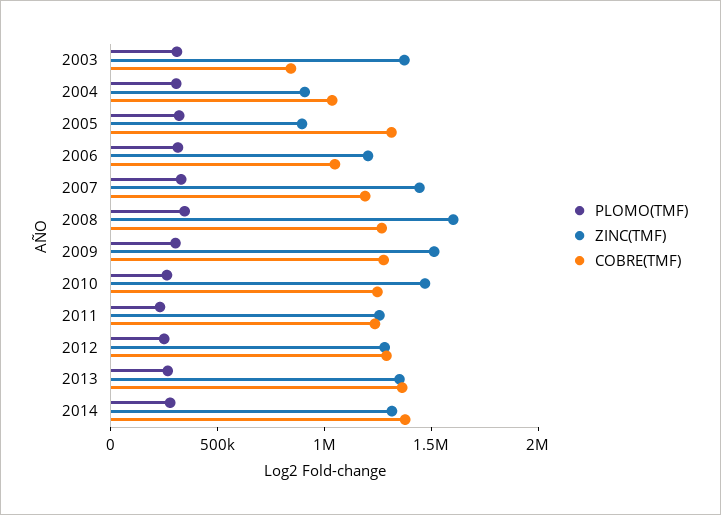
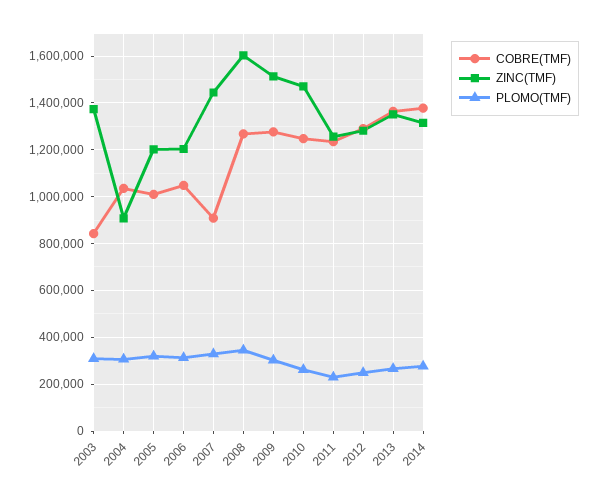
ZINC(TMF), 2005: 900000 -> 1200000
COBRE(TMF), 2005: 1300000 -> 1000000
COBRE(TMF), 2007: 1200000 -> 900000

